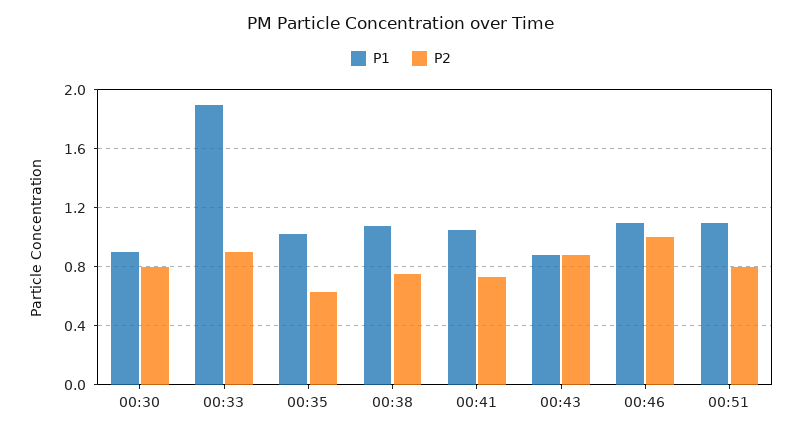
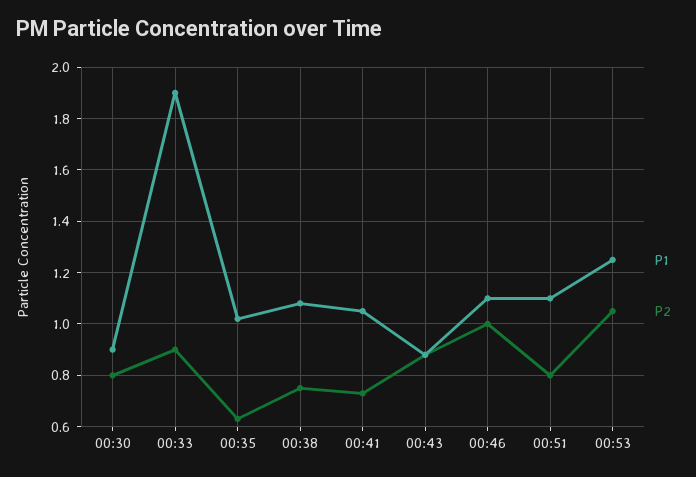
P1, 00:53: none -> 1.25
P2, 00:53: none -> 1.05

